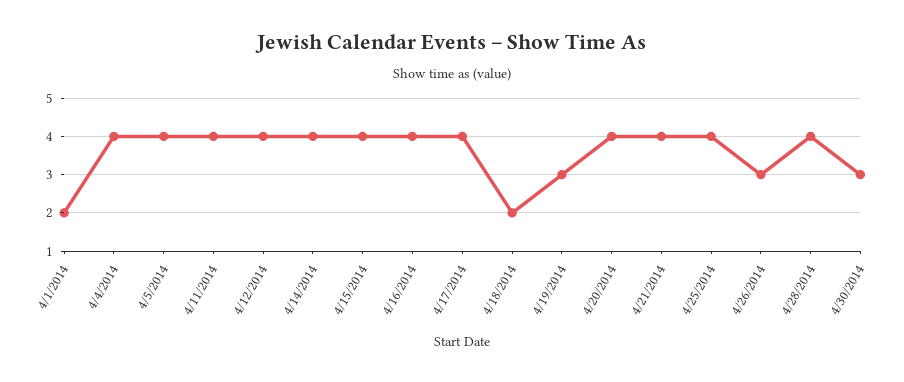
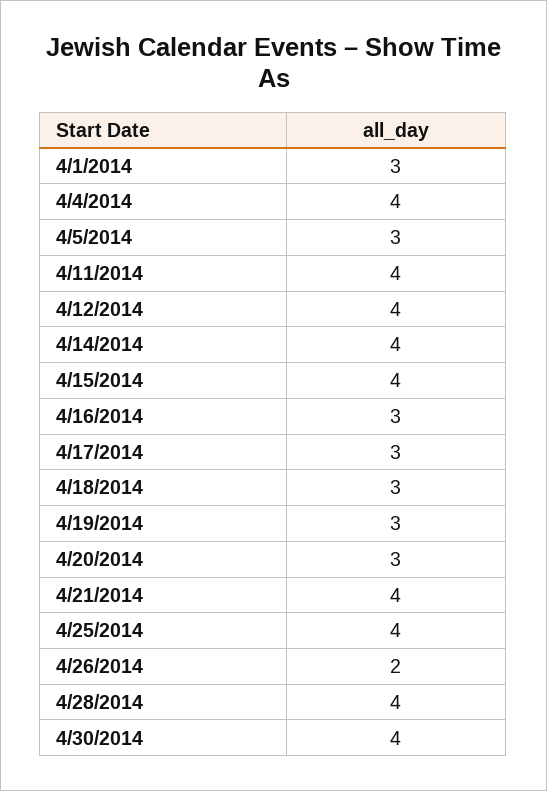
4/1/2014: 2 -> 3
4/5/2014: 4 -> 3
4/16/2014: 4 -> 3
4/17/2014: 4 -> 3
4/18/2014: 2 -> 3
4/20/2014: 4 -> 3
4/26/2014: 3 -> 2
4/30/2014: 3 -> 4

